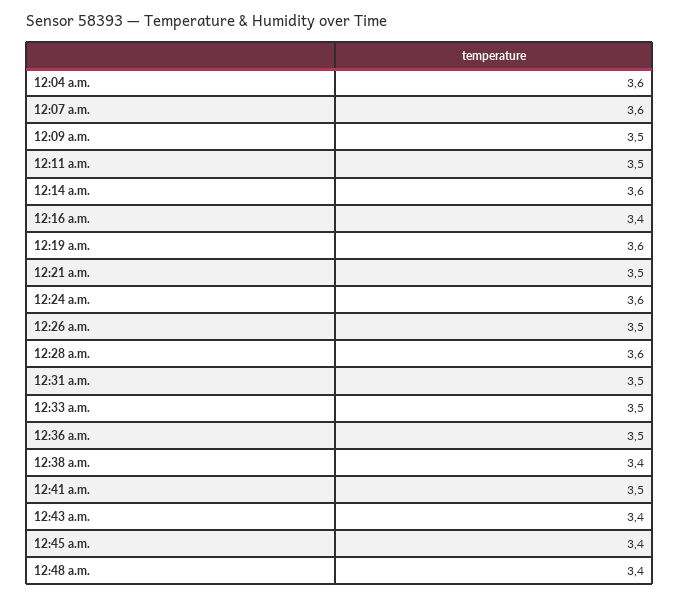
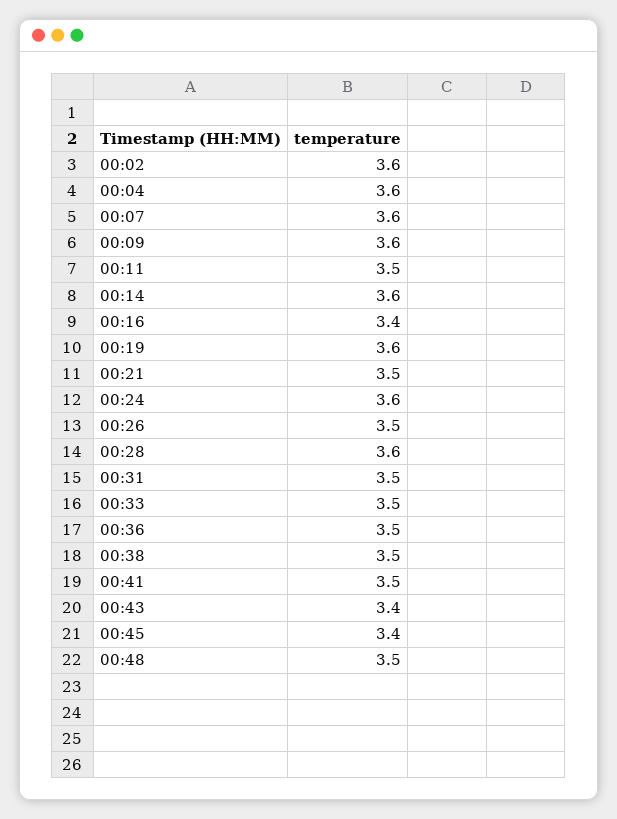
12:09 a.m.: 3.5 -> 3.6
12:38 a.m.: 3.4 -> 3.5
12:48 a.m.: 3.4 -> 3.5
00:02: none -> 3.6

